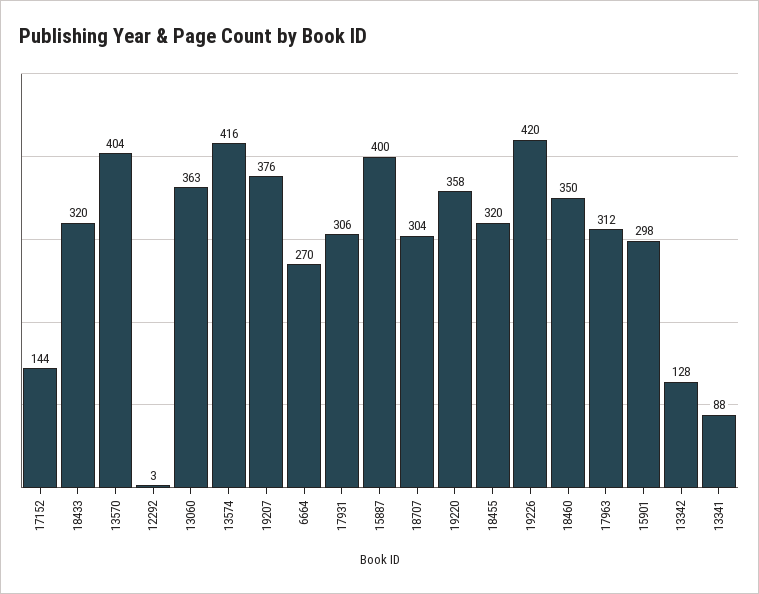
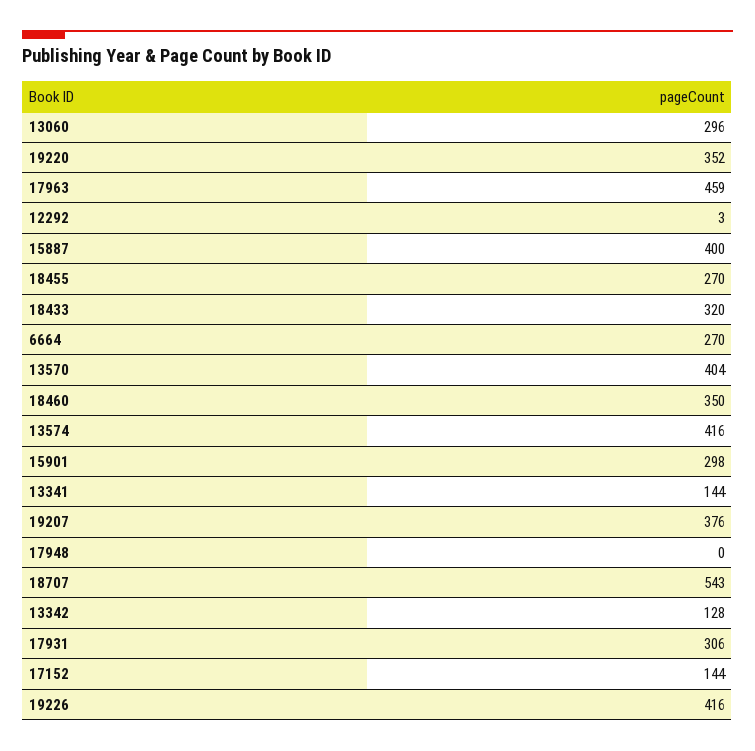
13060: 363 -> 296
18707: 304 -> 543
19220: 358 -> 352
18455: 320 -> 270
19226: 420 -> 416
17963: 312 -> 459
13341: 88 -> 144
17948: none -> 0

